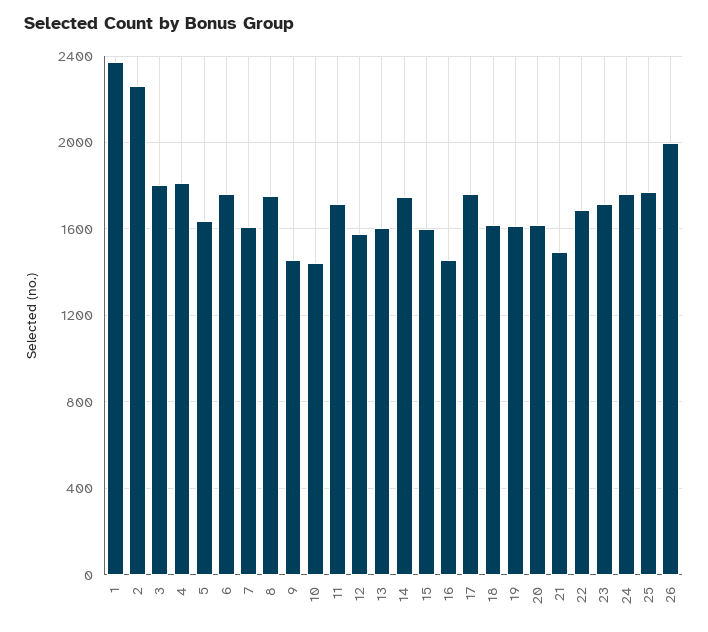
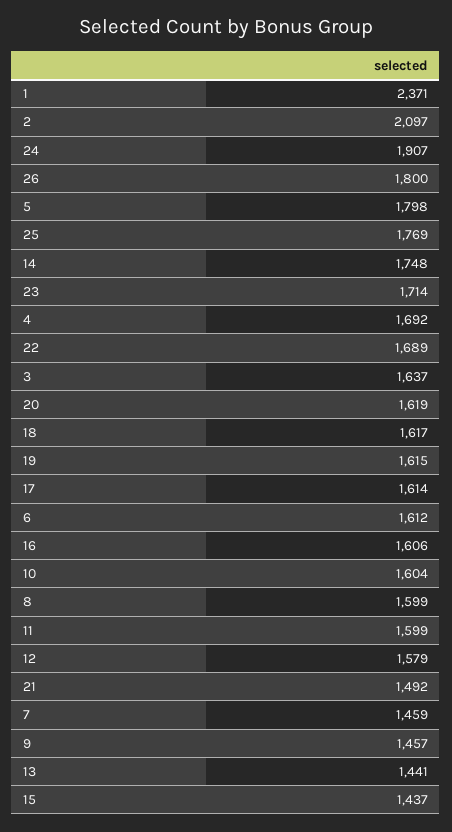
2: 2250 -> 2097
3: 1800 -> 1637
4: 1800 -> 1692
5: 1650 -> 1798
6: 1750 -> 1612
7: 1600 -> 1459
8: 1750 -> 1599
10: 1450 -> 1604
11: 1700 -> 1599
13: 1600 -> 1441
15: 1600 -> 1437
16: 1450 -> 1606
17: 1750 -> 1614
24: 1750 -> 1907
26: 2000 -> 1800

